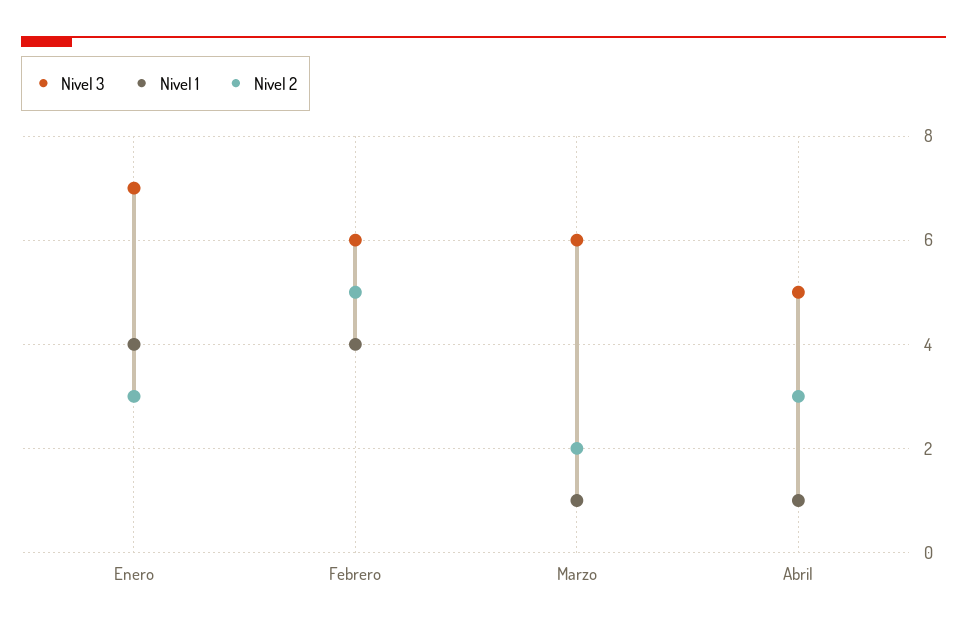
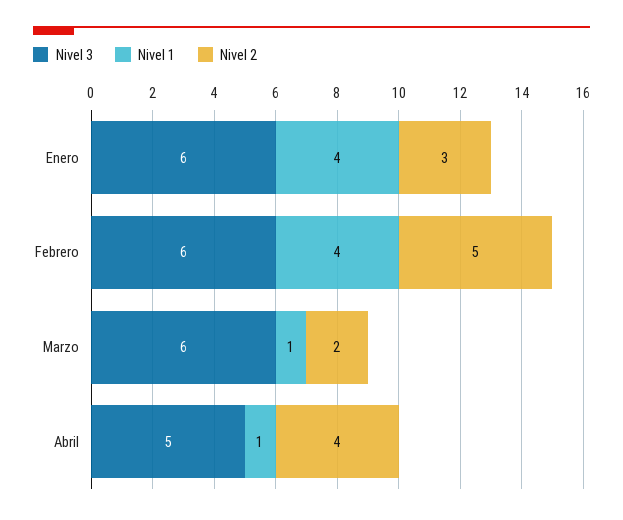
Nivel 3, Enero: 7 -> 6
Nivel 2, Abril: 3 -> 4

